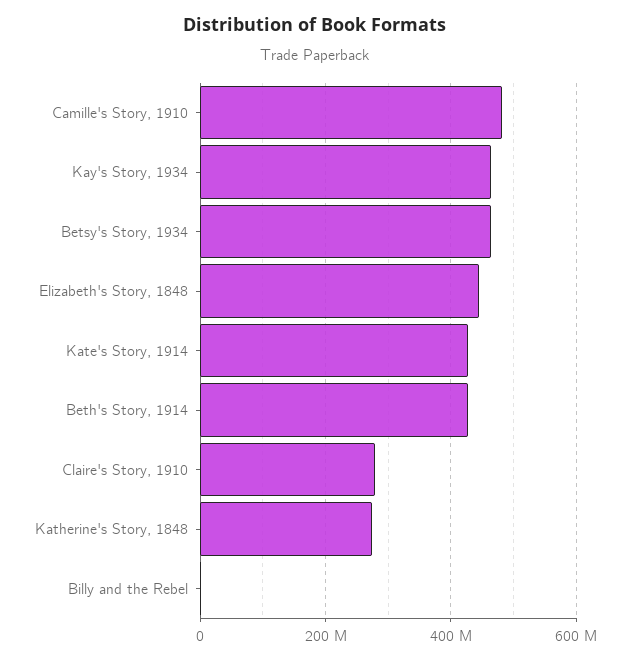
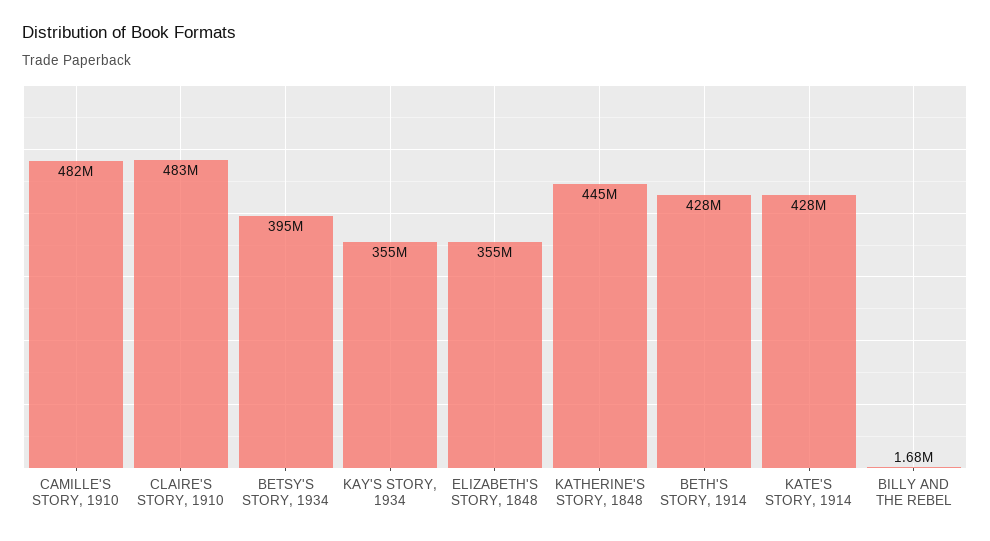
Kay's Story, 1934: 460000000 -> 355000000
Betsy's Story, 1934: 460000000 -> 395000000
Elizabeth's Story, 1848: 440000000 -> 355000000
Claire's Story, 1910: 280000000 -> 483000000
Katherine's Story, 1848: 280000000 -> 445000000

